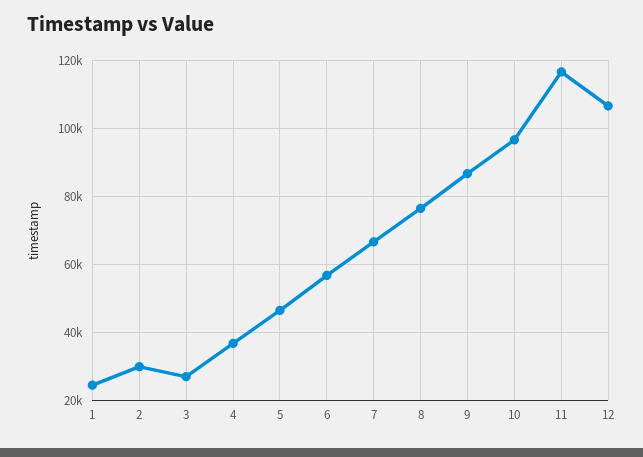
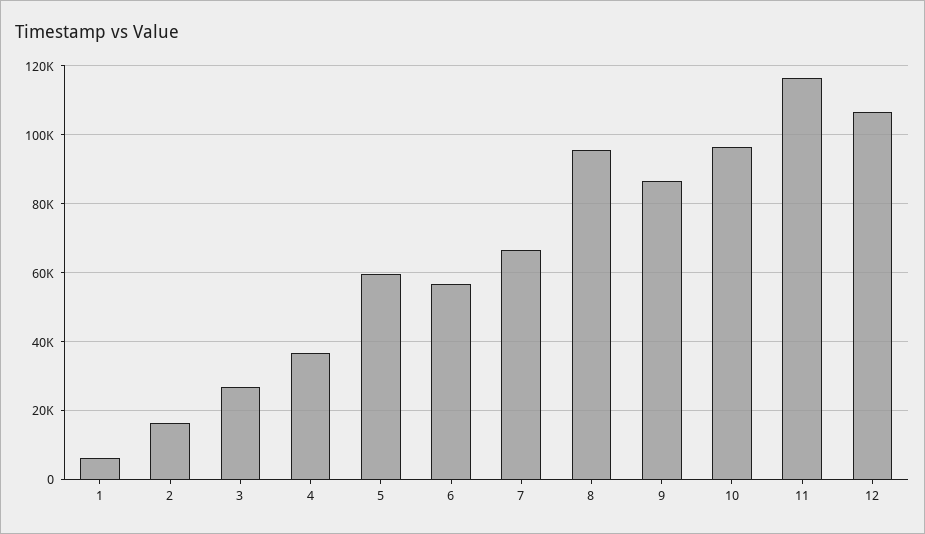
1: 24000 -> 6000
2: 30000 -> 16000
5: 46000 -> 60000
8: 76000 -> 96000

